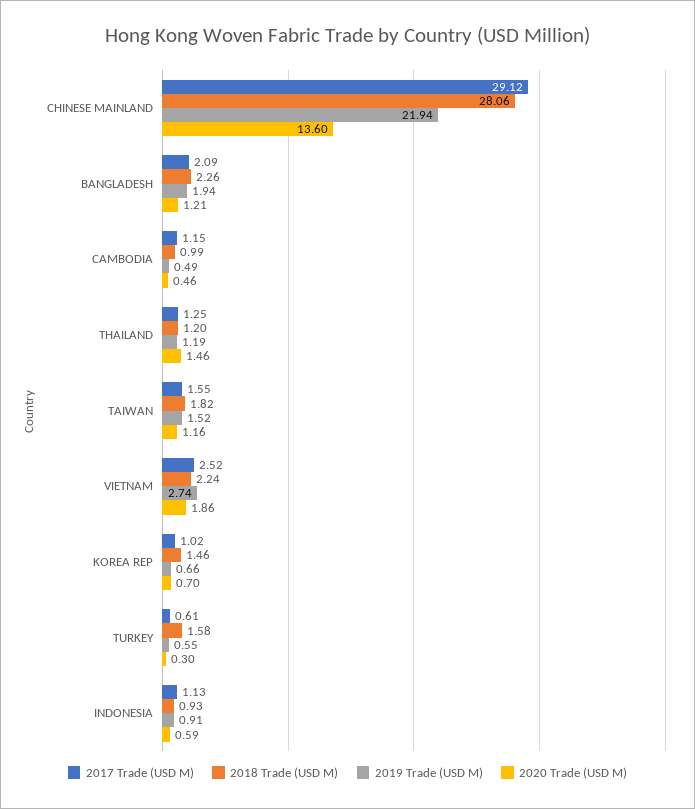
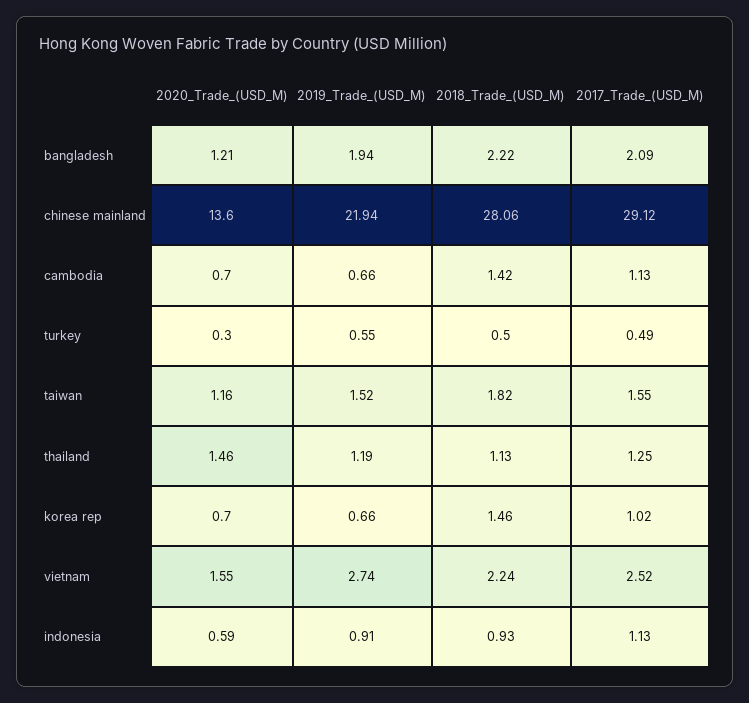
2018 Trade (USD M), BANGLADESH: 2.26 -> 2.22
2017 Trade (USD M), CAMBODIA: 1.15 -> 1.13
2018 Trade (USD M), CAMBODIA: 0.99 -> 1.42
2019 Trade (USD M), CAMBODIA: 0.49 -> 0.66
2020 Trade (USD M), CAMBODIA: 0.46 -> 0.7
2018 Trade (USD M), THAILAND: 1.2 -> 1.13
2020 Trade (USD M), VIETNAM: 1.86 -> 1.55
2017 Trade (USD M), TURKEY: 0.61 -> 0.49
2018 Trade (USD M), TURKEY: 1.58 -> 0.5

